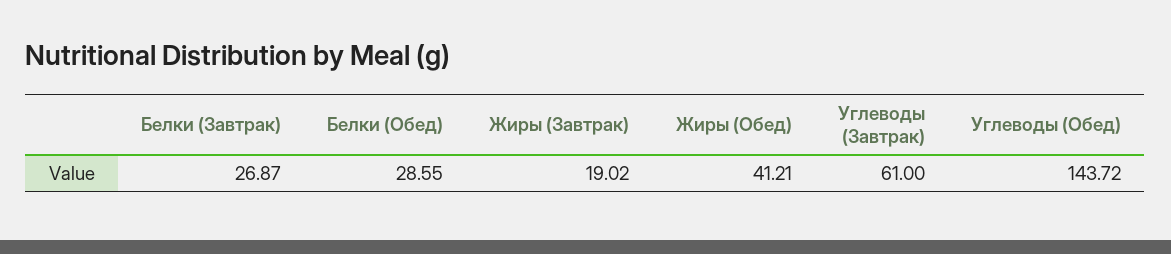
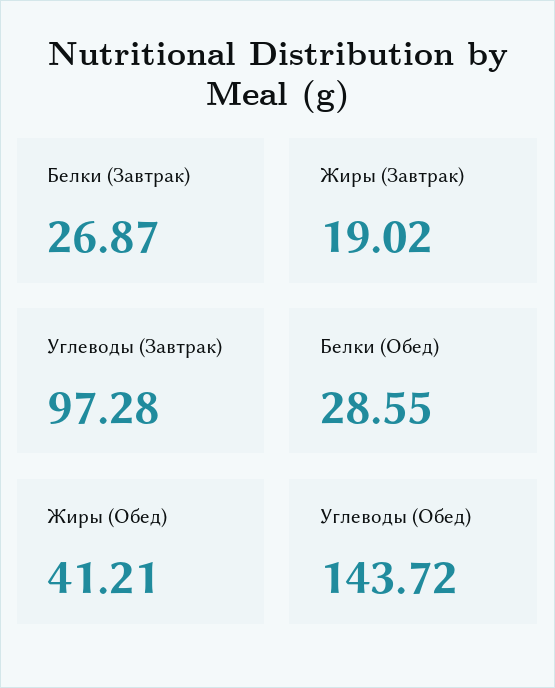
Углеводы (Завтрак): 61 -> 97.28

